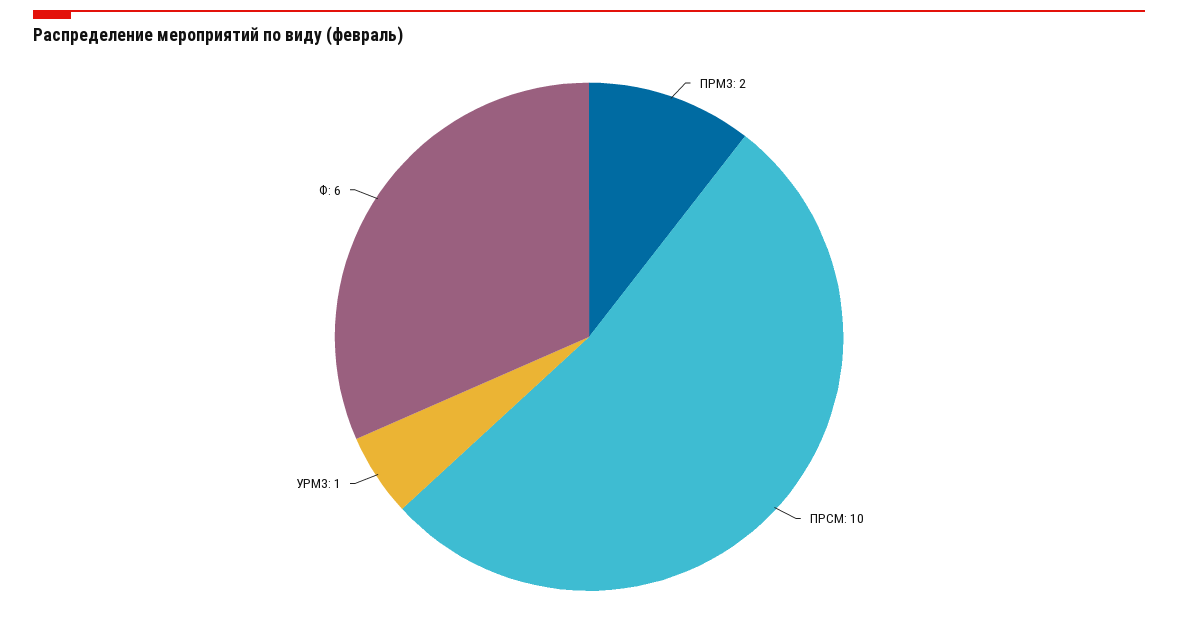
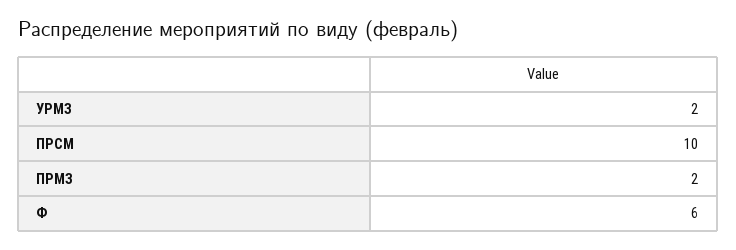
УРМЗ: 1 -> 2

